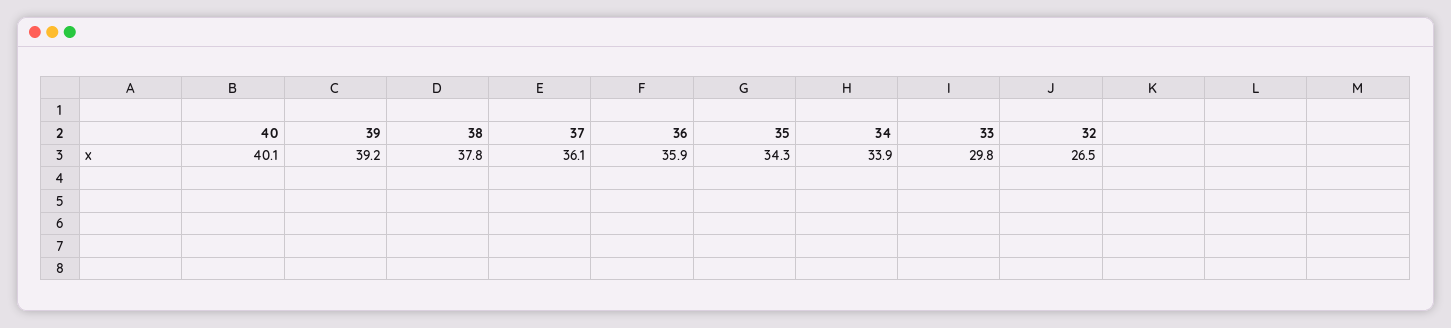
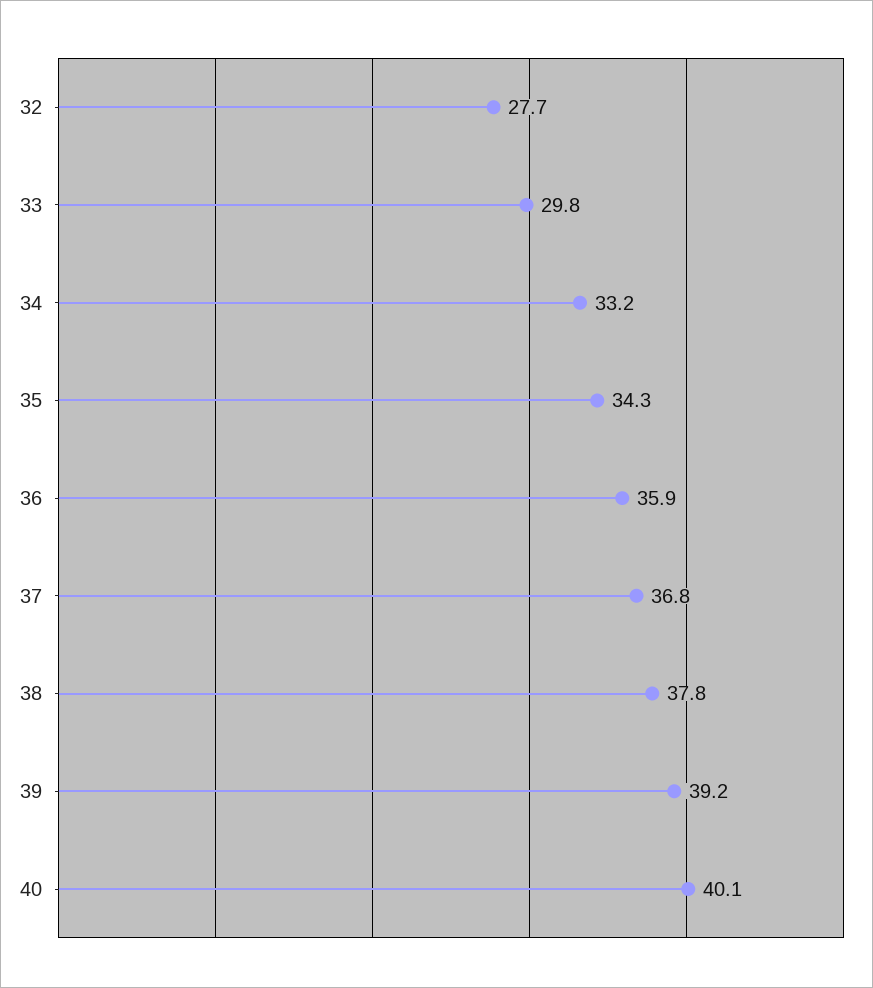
37: 36.1 -> 36.8
34: 33.9 -> 33.2
32: 26.5 -> 27.7

